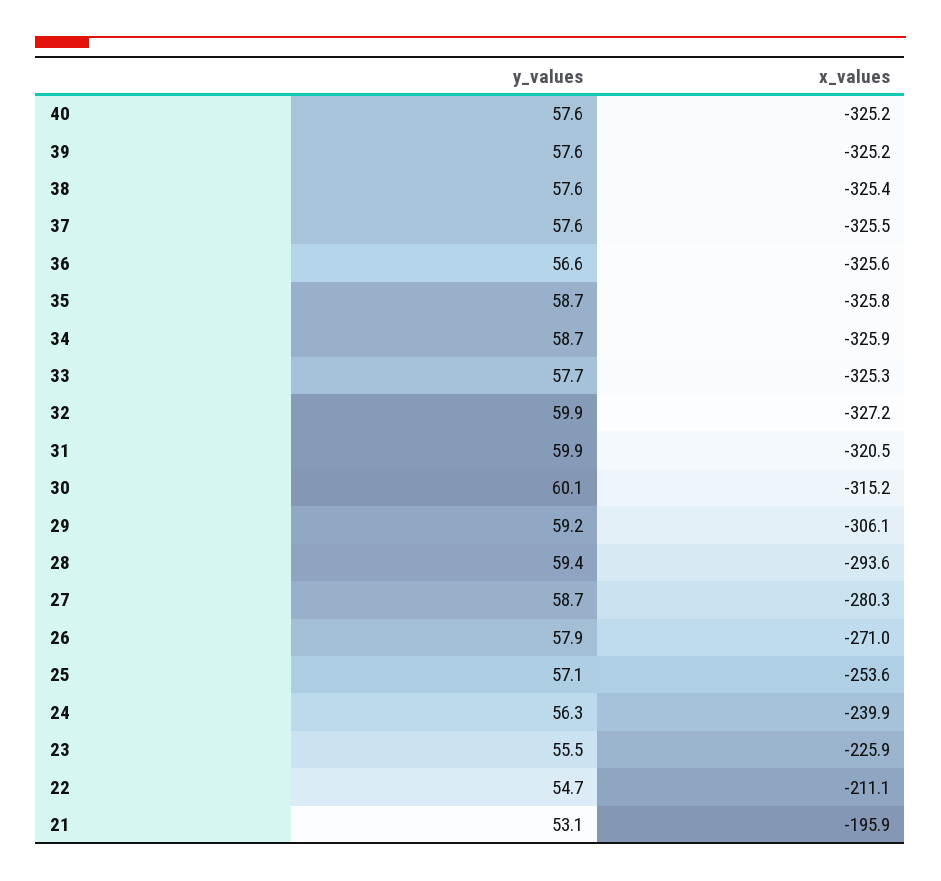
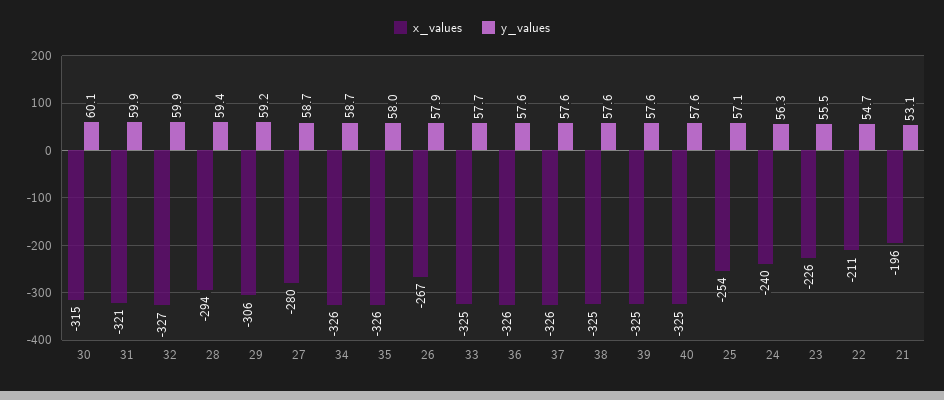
y_values, 36: 56.6 -> 57.6
y_values, 35: 58.7 -> 58
x_values, 26: -271 -> -267

